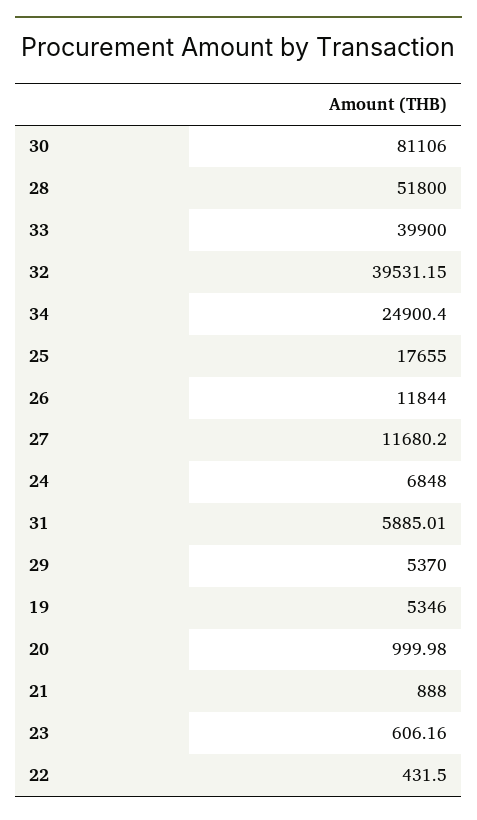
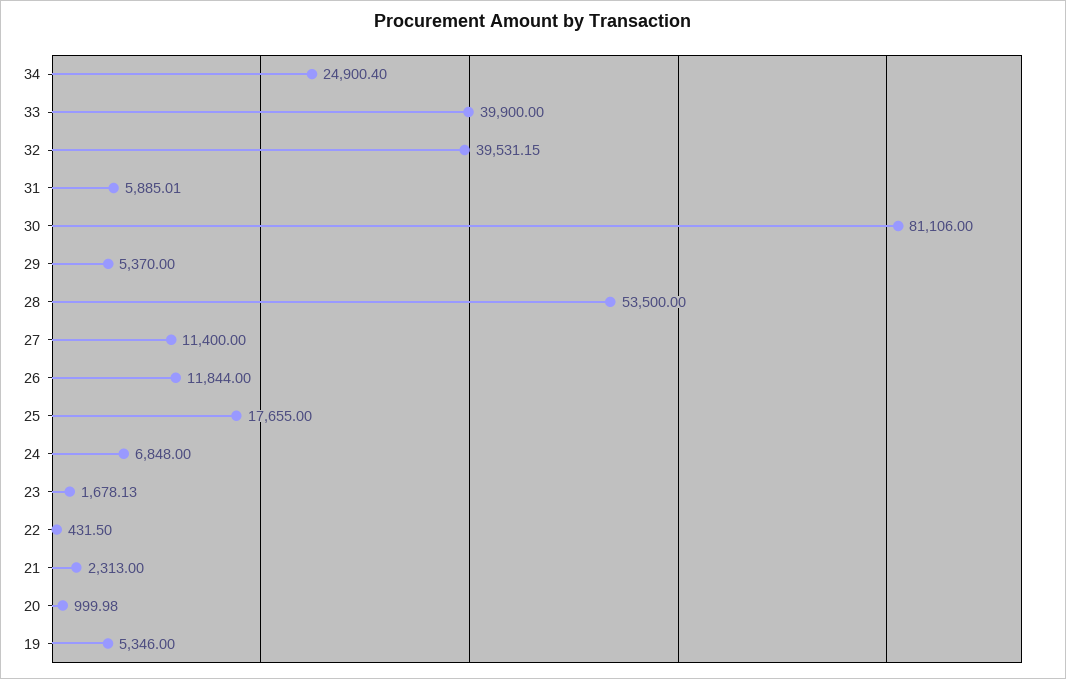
28: 51800 -> 53500
27: 11680.2 -> 11400
21: 888 -> 2313
23: 606.16 -> 1678.13

